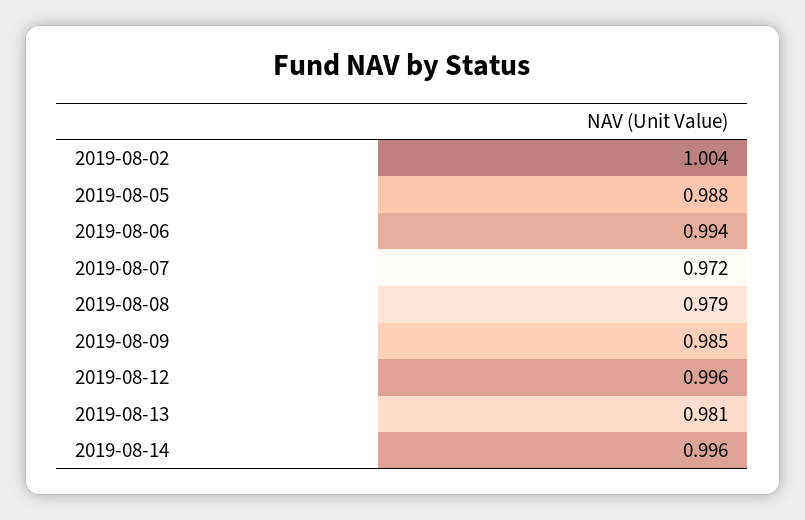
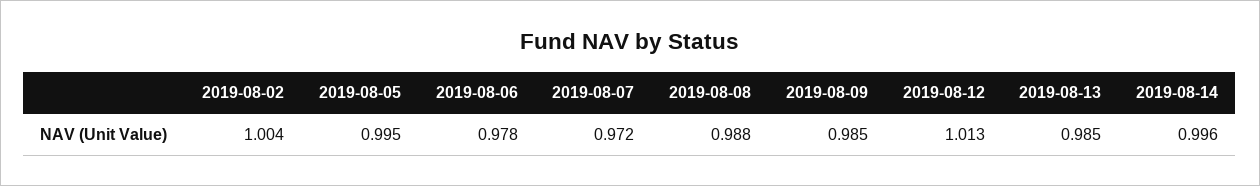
2019-08-05: 0.988 -> 0.995
2019-08-06: 0.994 -> 0.978
2019-08-08: 0.979 -> 0.988
2019-08-12: 0.996 -> 1.013
2019-08-13: 0.981 -> 0.985

